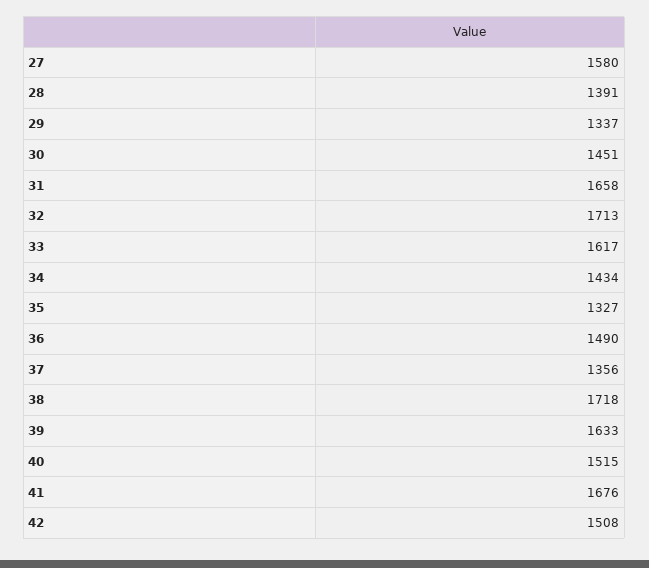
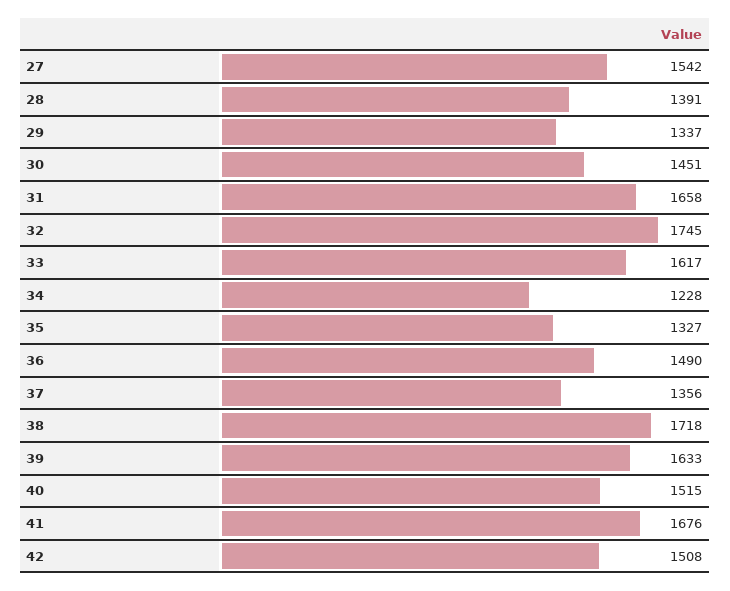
27: 1580 -> 1542
32: 1713 -> 1745
34: 1434 -> 1228

